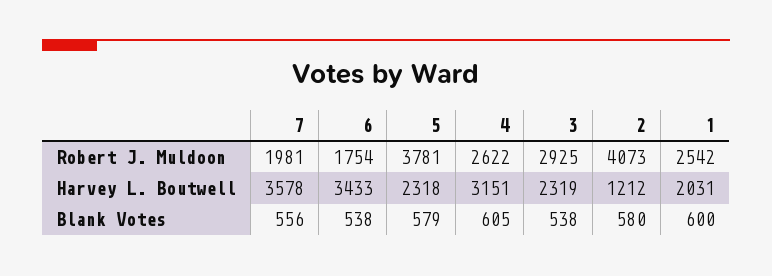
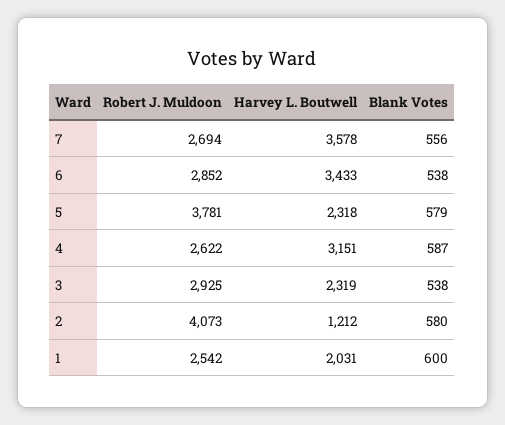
7, Robert J. Muldoon: 1981 -> 2694
6, Robert J. Muldoon: 1754 -> 2852
4, Blank Votes: 605 -> 587

